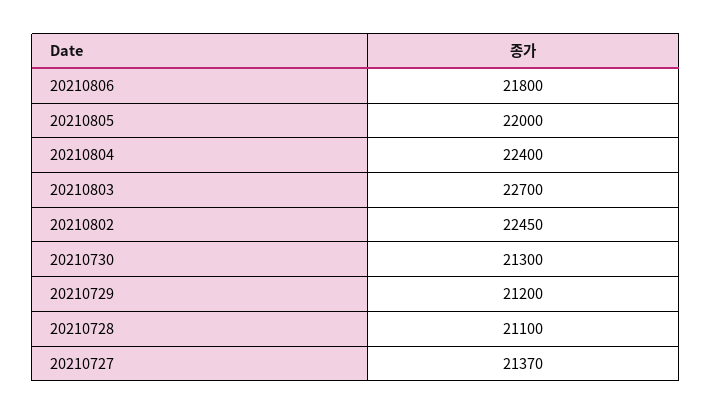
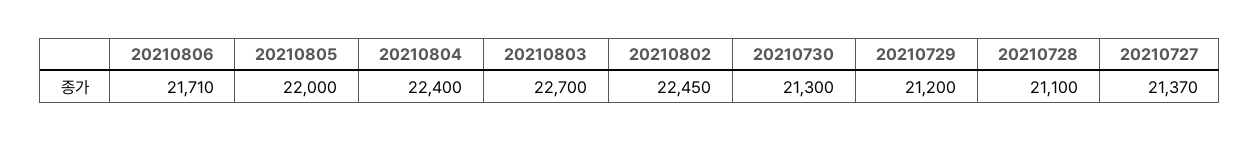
20210806: 21800 -> 21710

